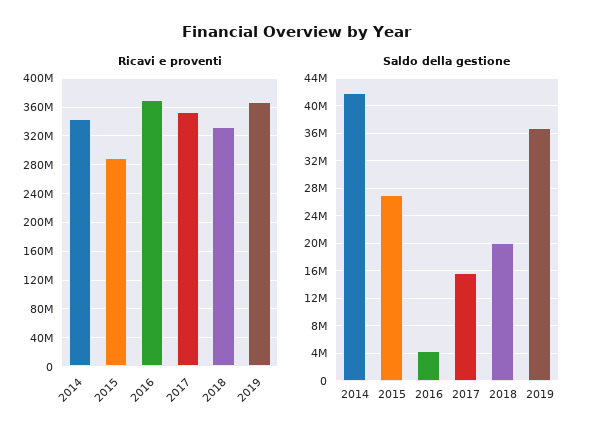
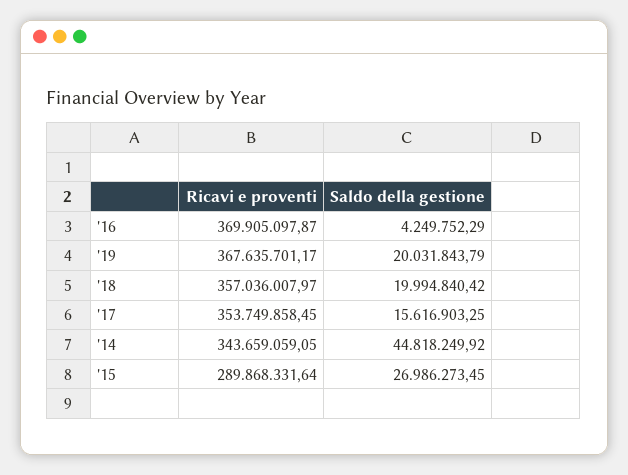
Ricavi e proventi, 2018: 330000000 -> 357036007.97
Saldo della gestione, 2014: 42000000 -> 44818249.92
Saldo della gestione, 2019: 37000000 -> 20031843.79

